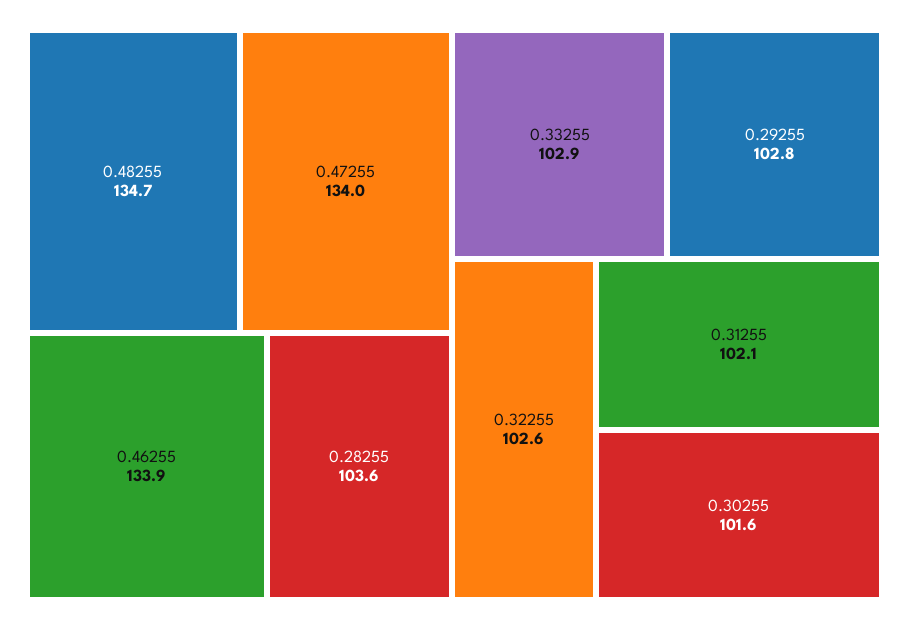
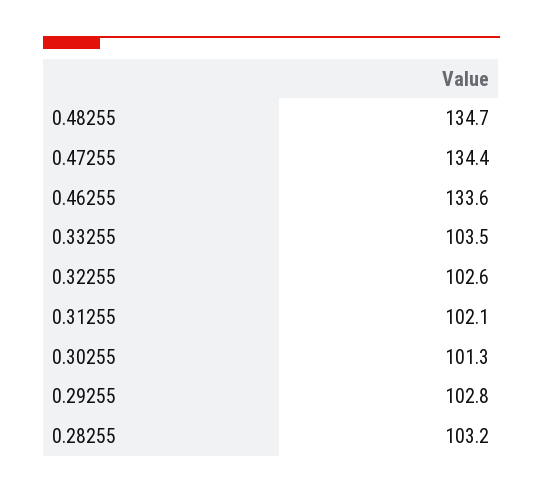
0.47255: 134 -> 134.4
0.46255: 133.9 -> 133.6
0.28255: 103.6 -> 103.2
0.33255: 102.9 -> 103.5
0.30255: 101.6 -> 101.3

